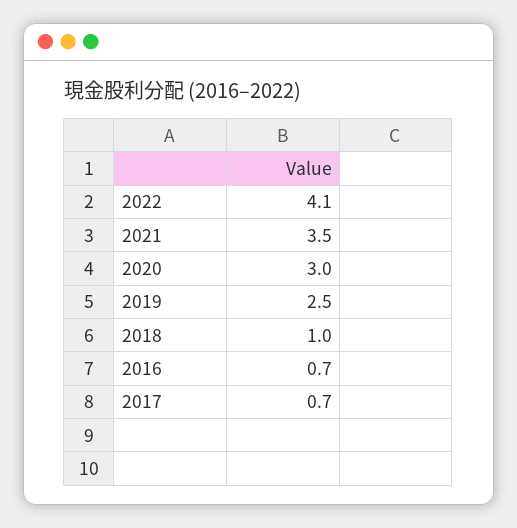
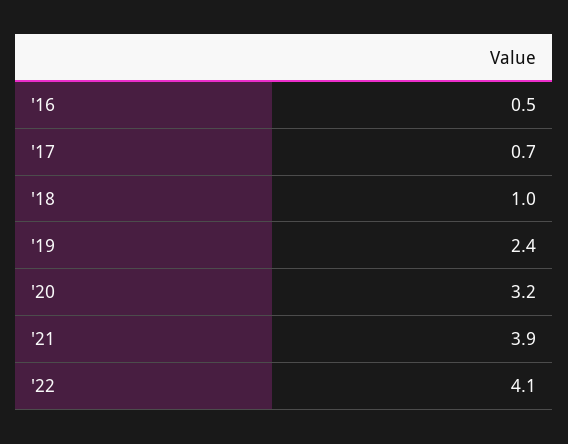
2021: 3.5 -> 3.9
2020: 3 -> 3.2
2019: 2.5 -> 2.4
2016: 0.7 -> 0.5

